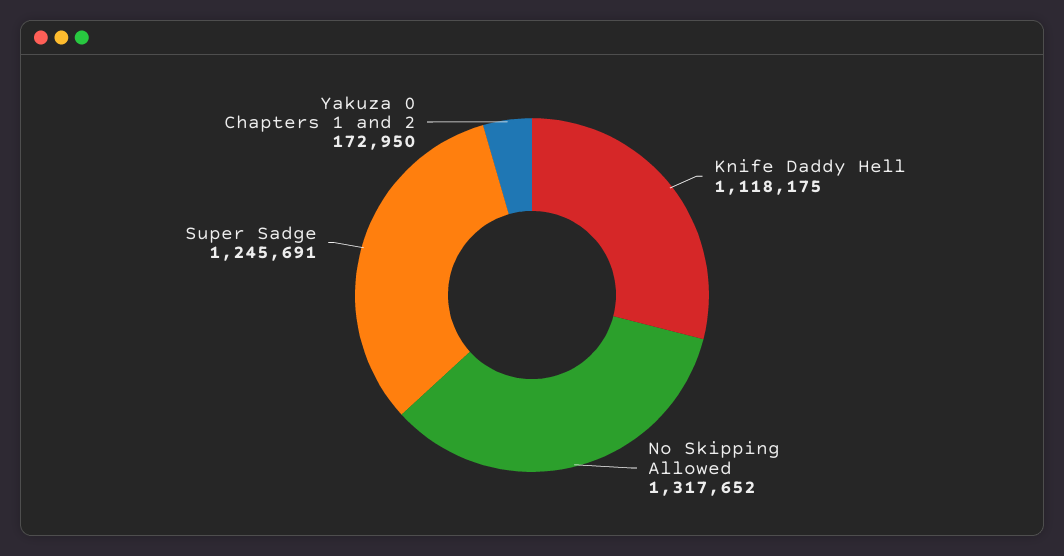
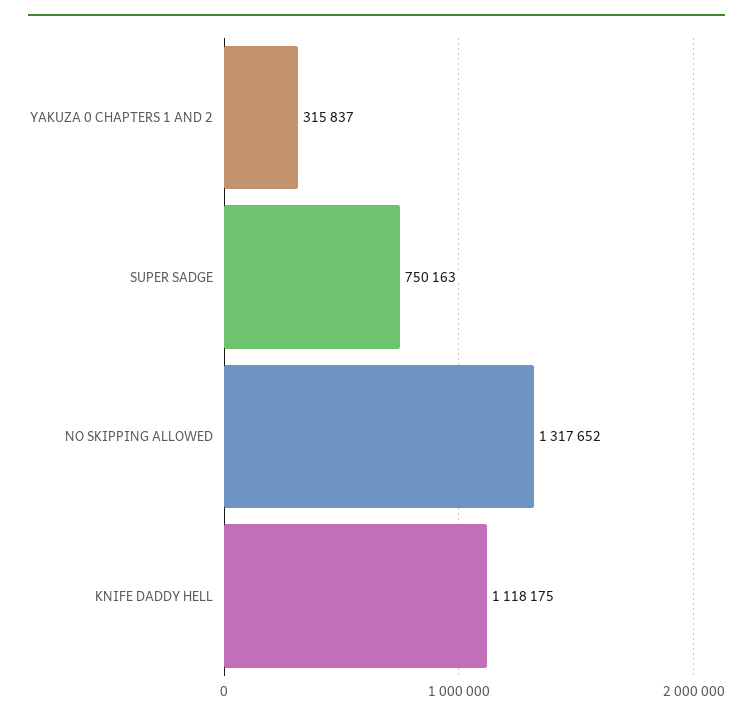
Super Sadge: 1245691 -> 750163
Yakuza 0 Chapters 1 and 2: 172950 -> 315837

